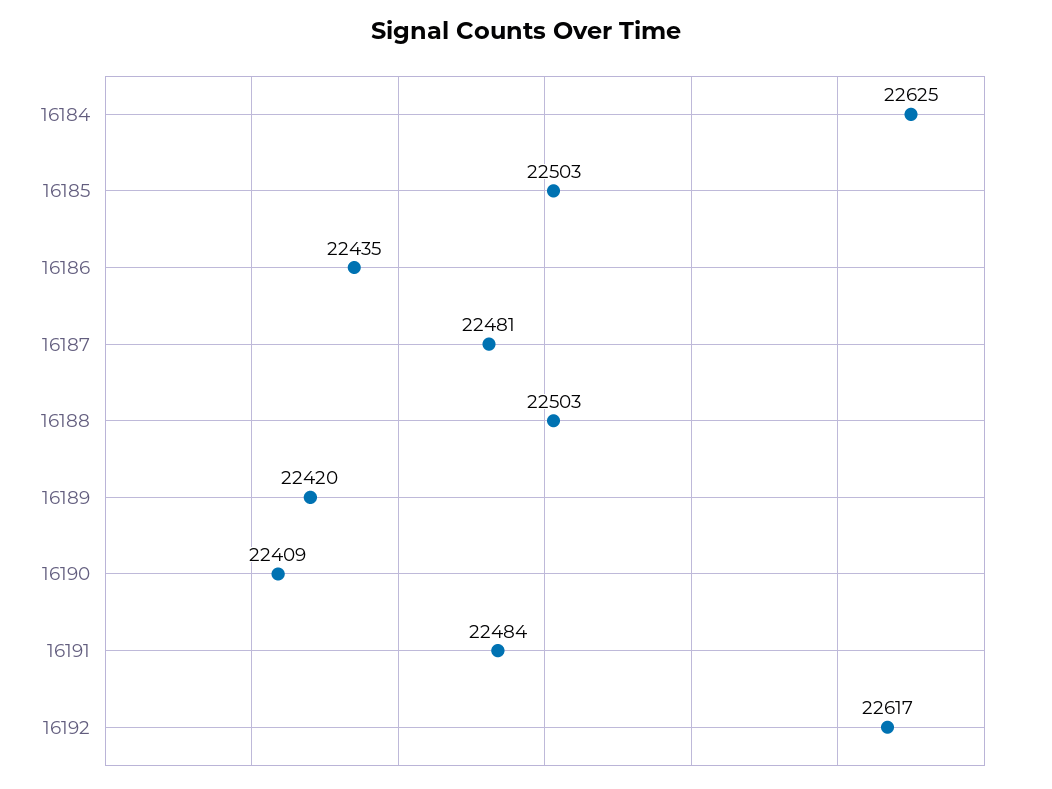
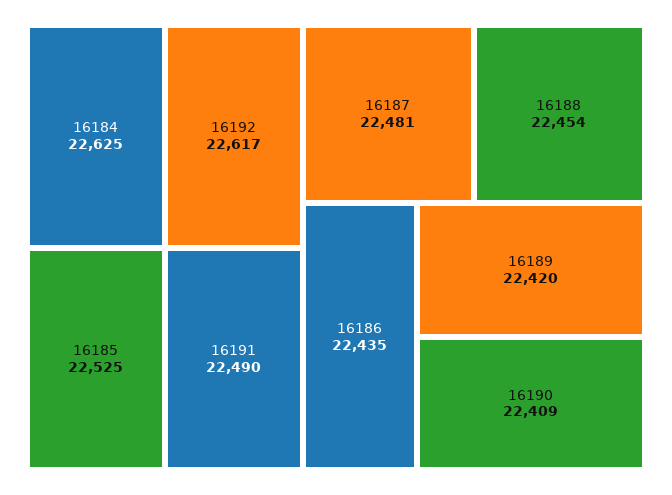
16185: 22503 -> 22525
16188: 22503 -> 22454
16191: 22484 -> 22490

